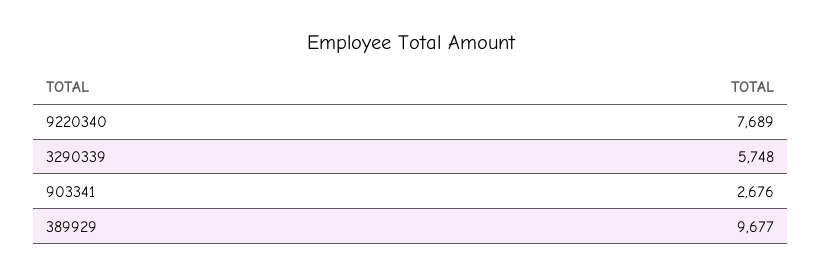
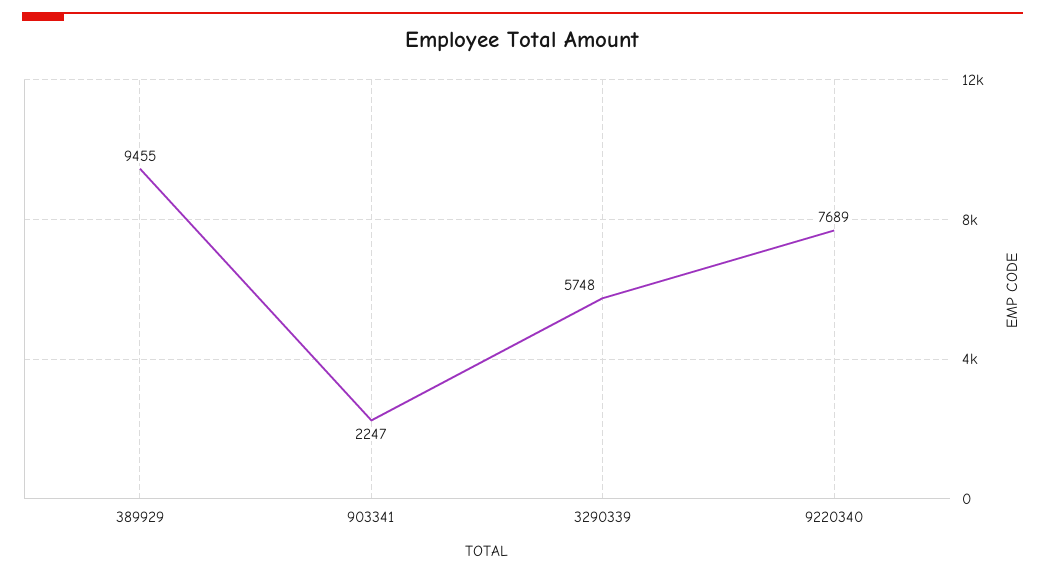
903341: 2676 -> 2247
389929: 9677 -> 9455

